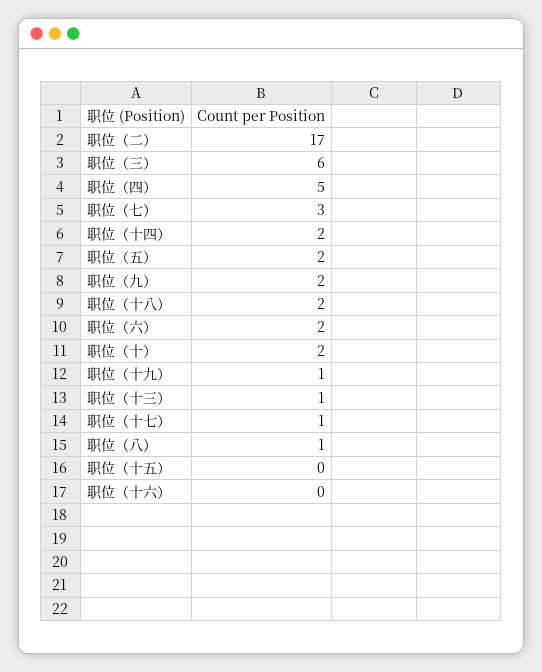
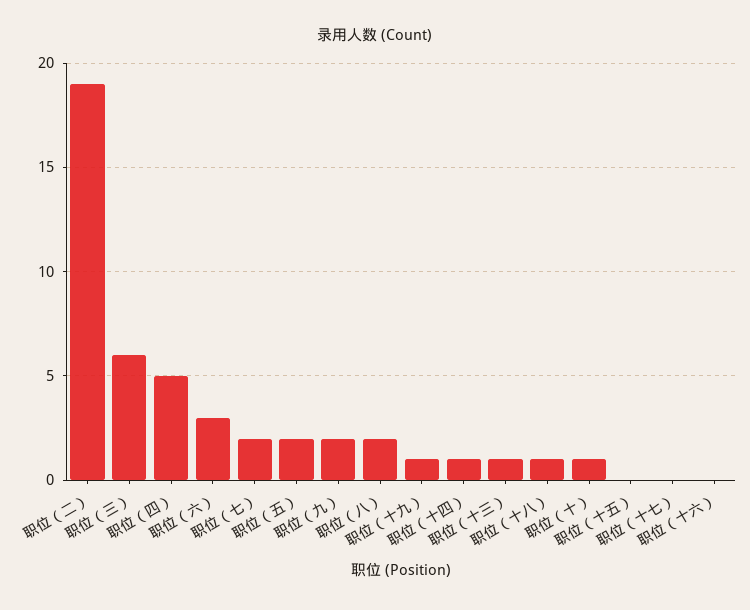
职位（二）: 17 -> 19
职位（七）: 3 -> 2
职位（十四）: 2 -> 1
职位（十八）: 2 -> 1
职位（六）: 2 -> 3
职位（十）: 2 -> 1
职位（十七）: 1 -> 0
职位（八）: 1 -> 2

